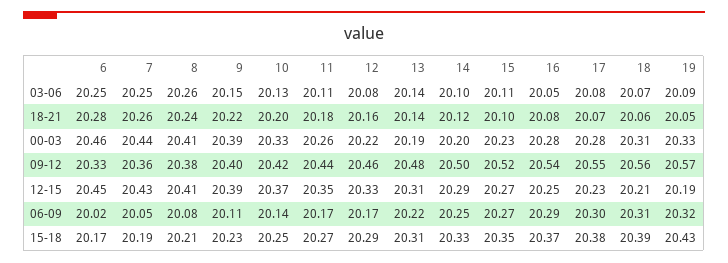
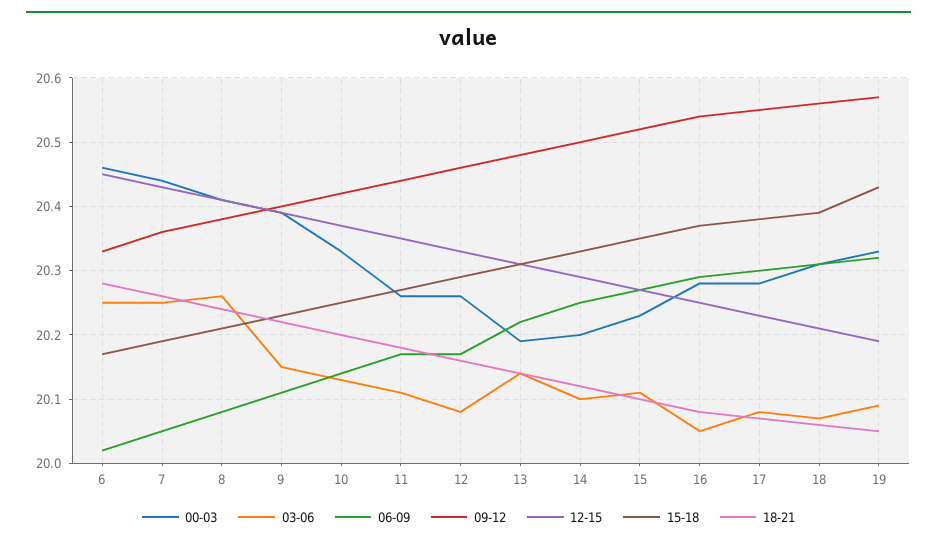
00-03, 12: 20.22 -> 20.26

